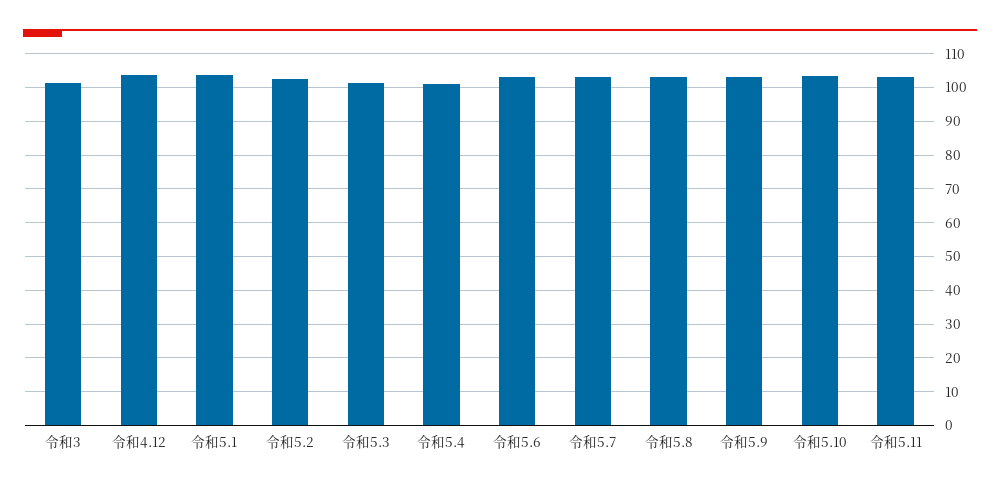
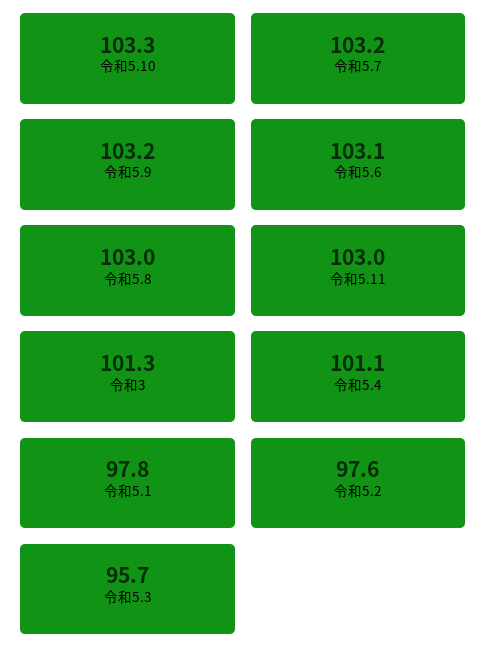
令和4.12: 104 -> none
令和5.1: 104 -> 97.8
令和5.2: 102 -> 97.6
令和5.3: 102 -> 95.7

